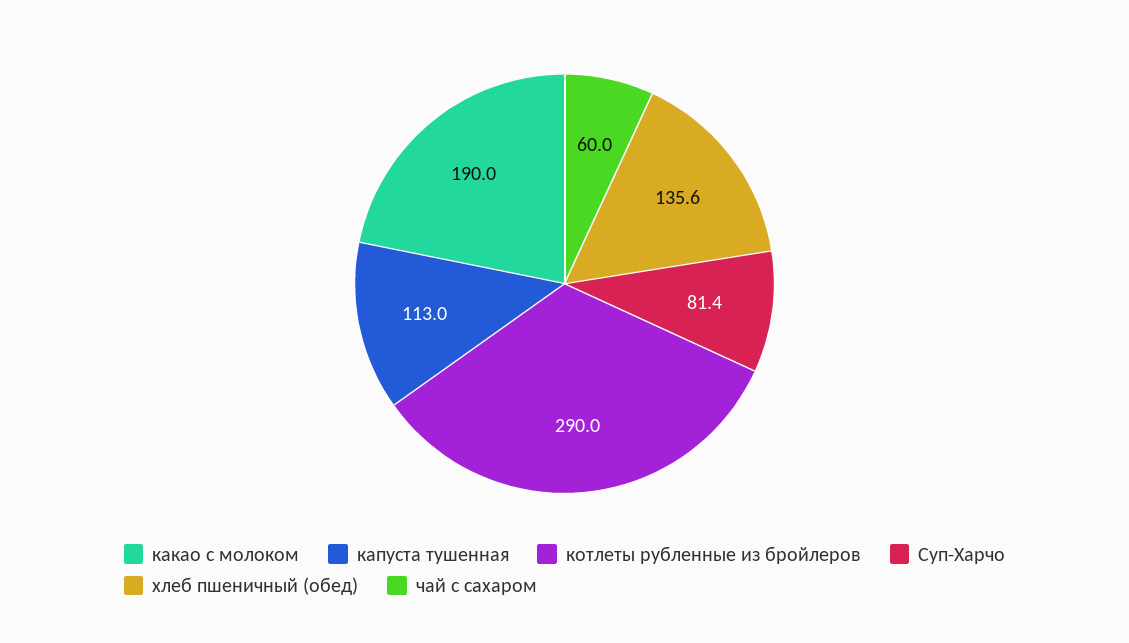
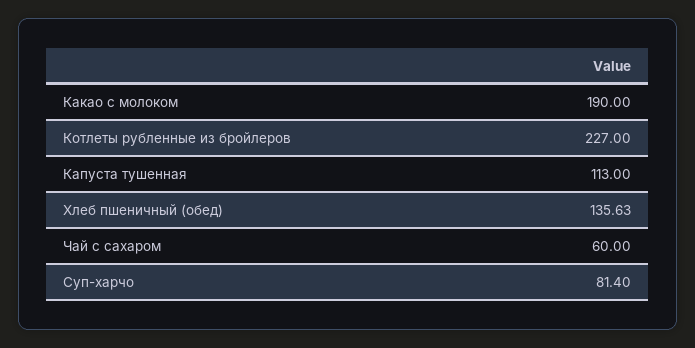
котлеты рубленные из бройлеров: 290 -> 227

